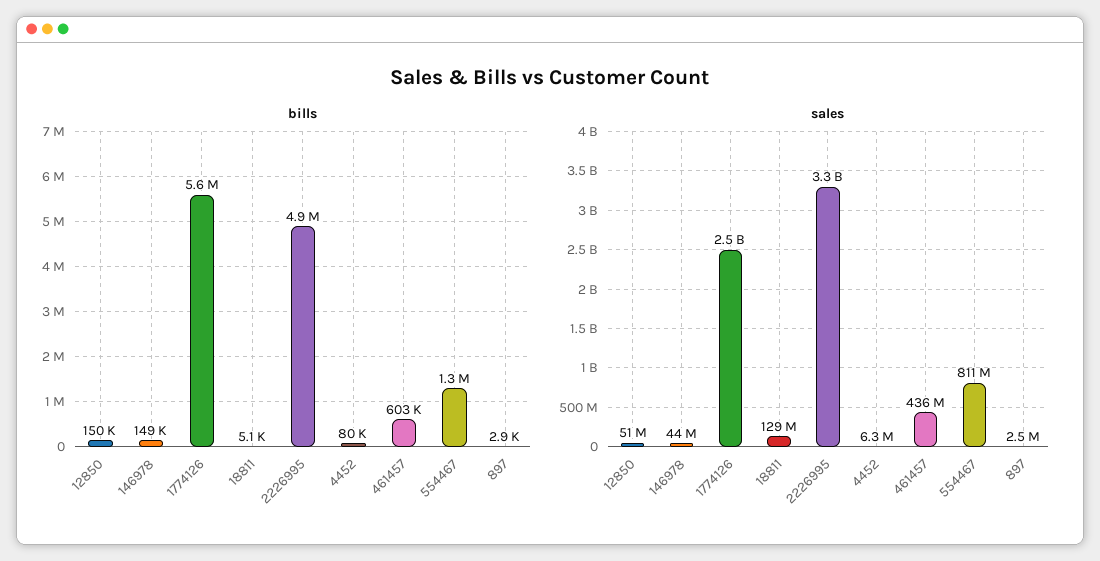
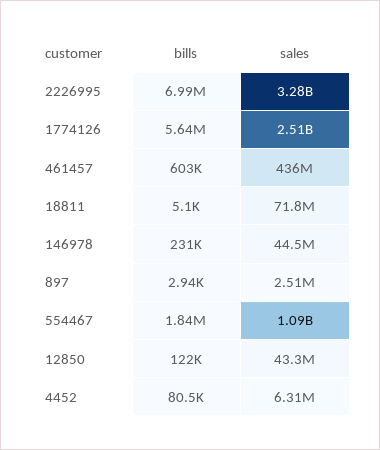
bills, 12850: 150000 -> 122000
bills, 146978: 149000 -> 231000
bills, 2226995: 4900000 -> 6990000
bills, 554467: 1300000 -> 1840000
sales, 12850: 51000000 -> 43300000
sales, 18811: 129000000 -> 71800000
sales, 554467: 811000000 -> 1090000000

